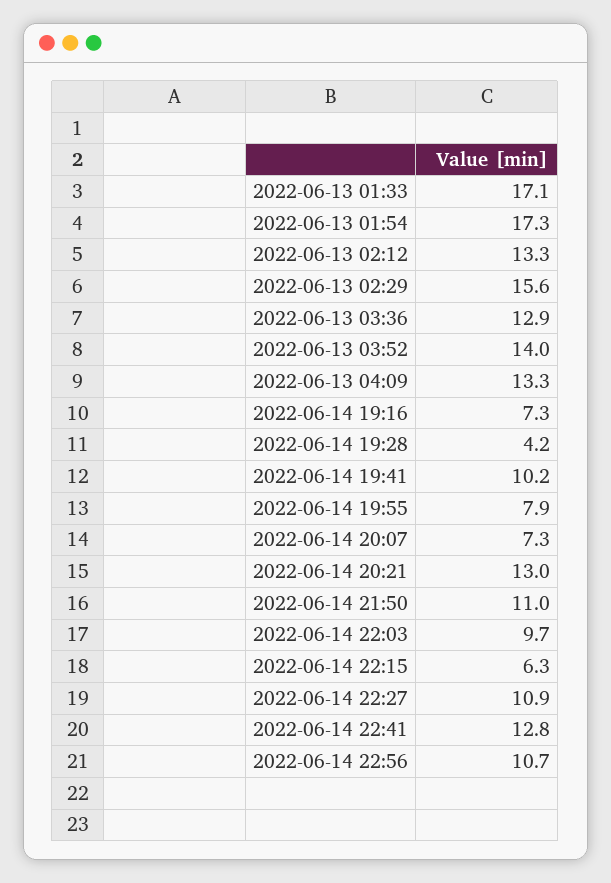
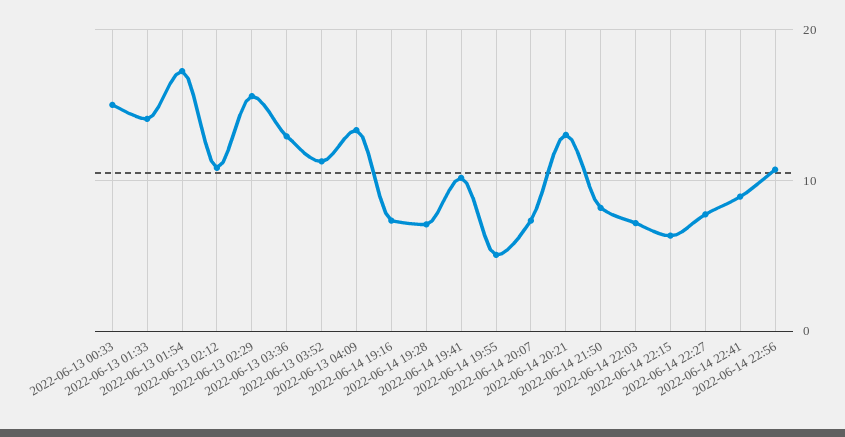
2022-06-13 01:33: 17.1 -> 14
2022-06-13 02:12: 13.3 -> 11
2022-06-13 03:52: 14 -> 11
2022-06-14 19:28: 4.2 -> 7
2022-06-14 19:55: 7.9 -> 5
2022-06-14 21:50: 11 -> 8
2022-06-14 22:03: 9.7 -> 7
2022-06-14 22:27: 10.9 -> 8
2022-06-14 22:41: 12.8 -> 9
2022-06-13 00:33: none -> 15

